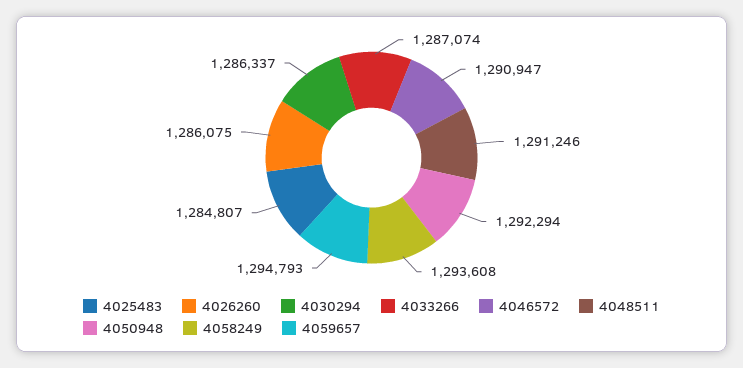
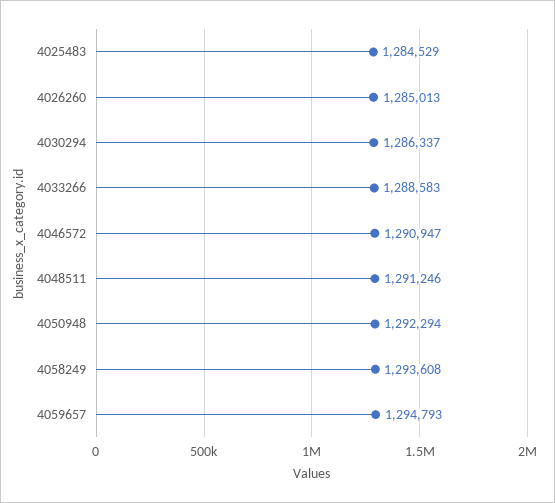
4025483: 1284807 -> 1284529
4026260: 1286075 -> 1285013
4033266: 1287074 -> 1288583

